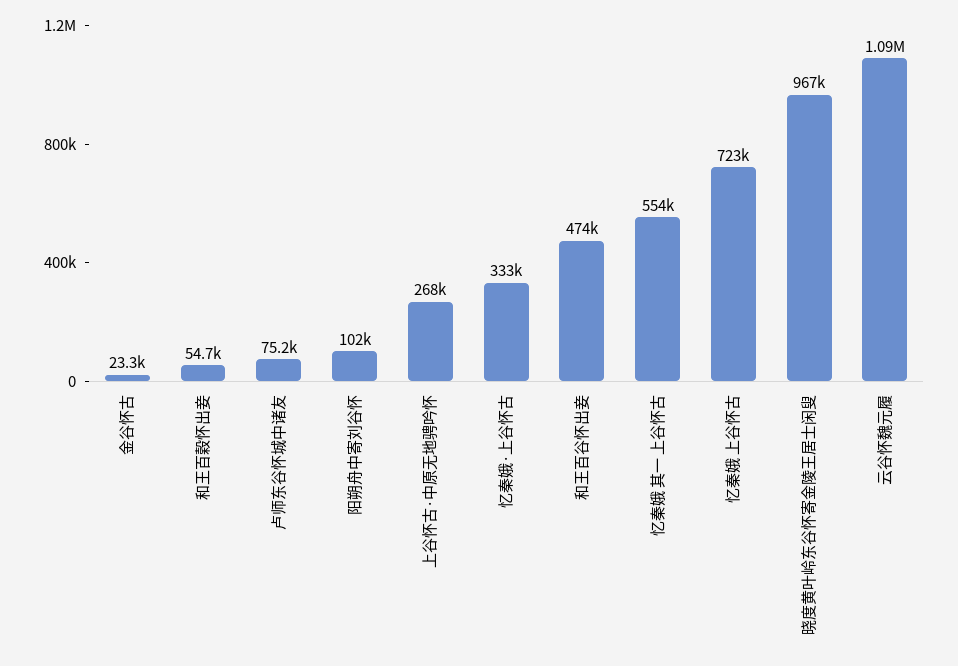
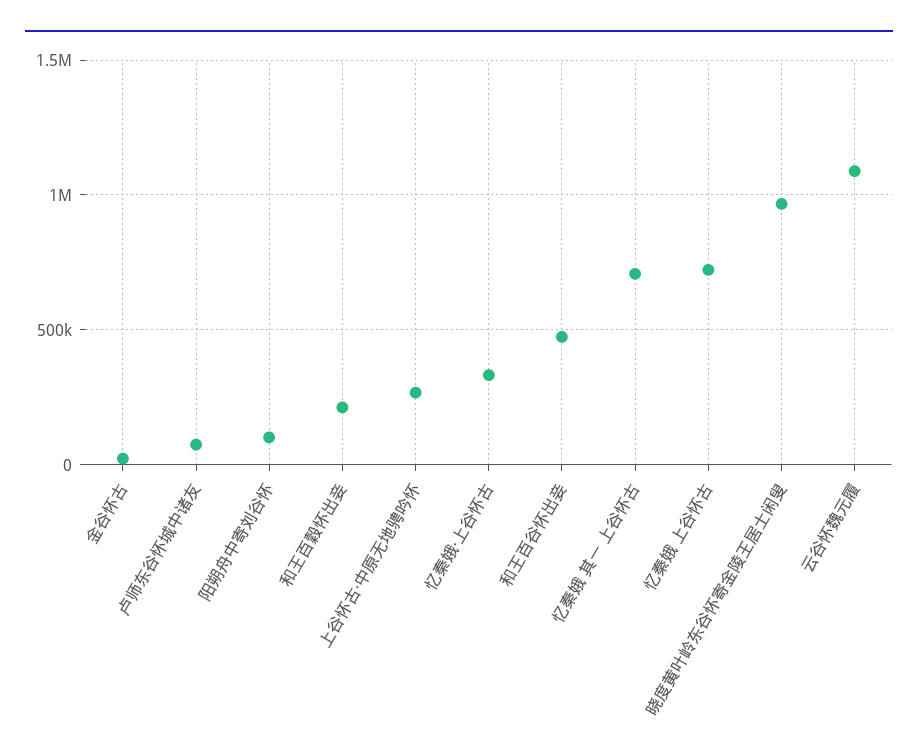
和王百穀怀出妾: 54700 -> 200000
忆秦娥 其一 上谷怀古: 554000 -> 700000

